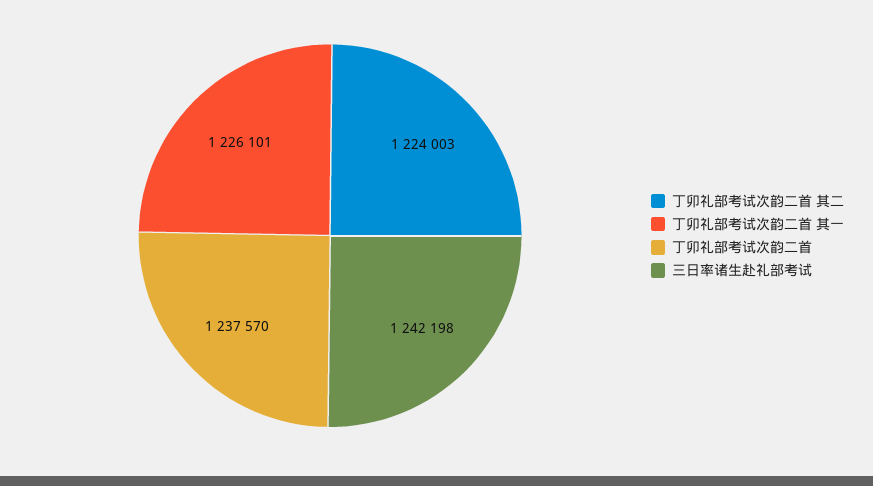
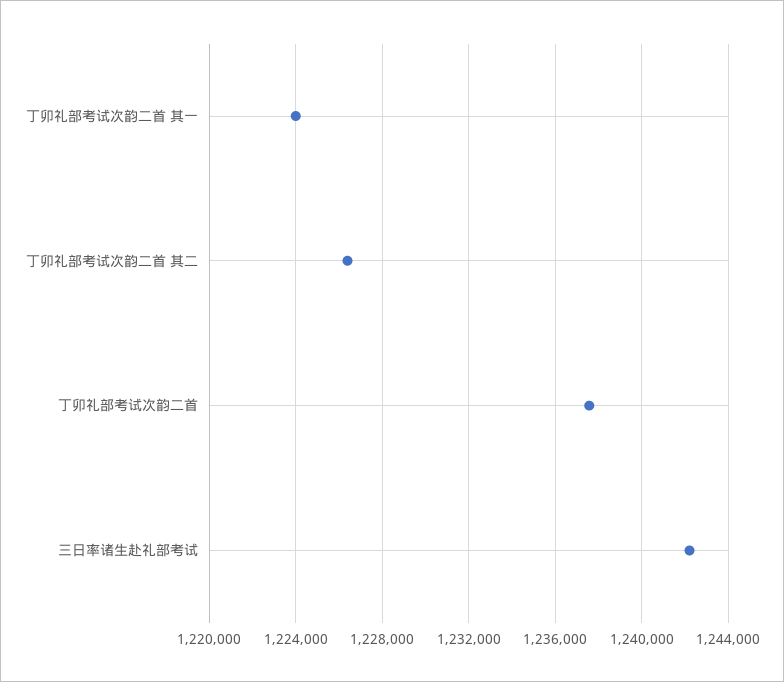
丁卯礼部考试次韵二首 其二: 1224003 -> 1226500
丁卯礼部考试次韵二首 其一: 1226101 -> 1224000

